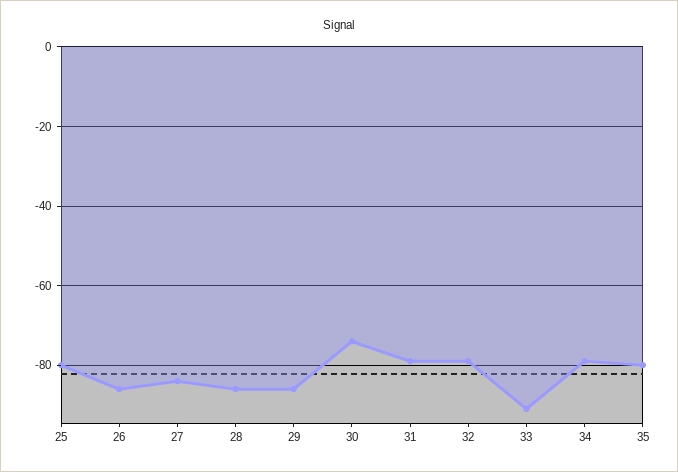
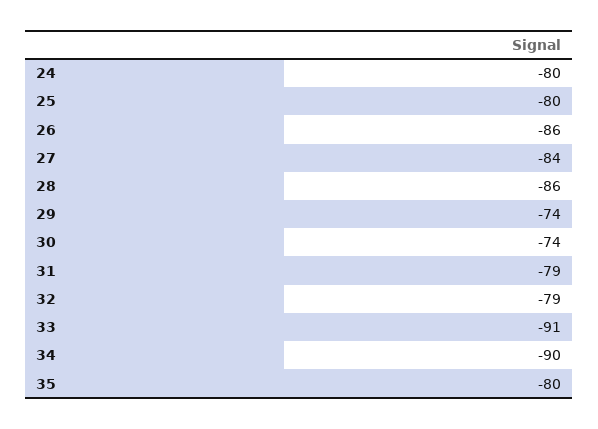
29: -85 -> -74
34: -80 -> -90
24: none -> -80

